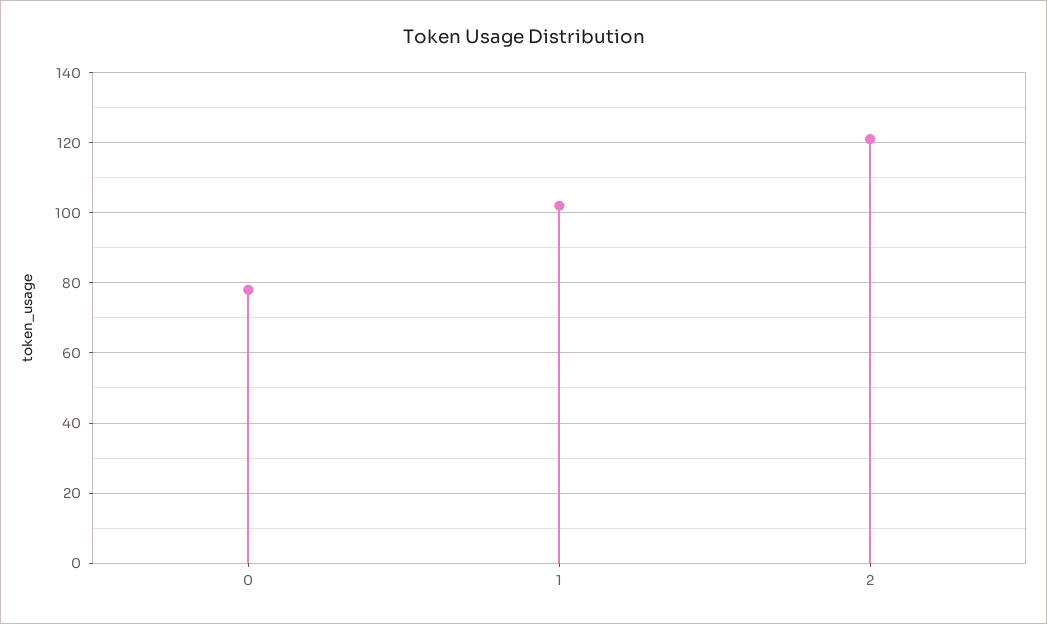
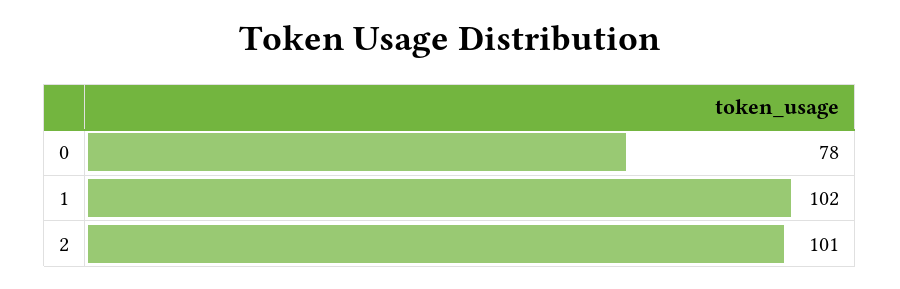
2: 120 -> 101

